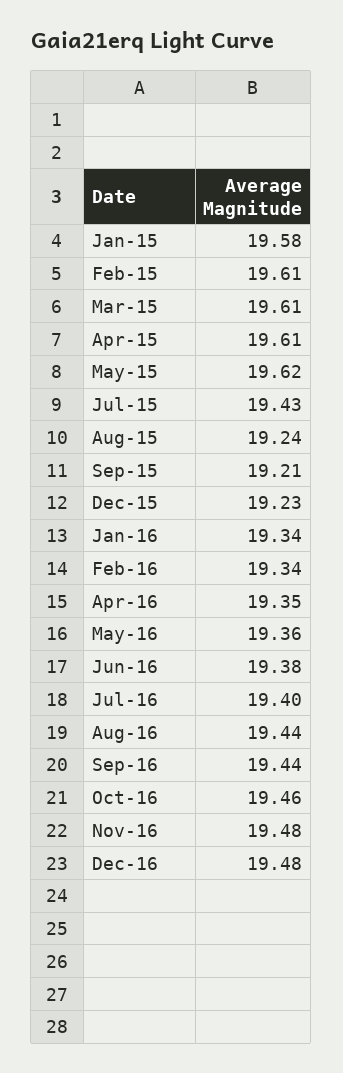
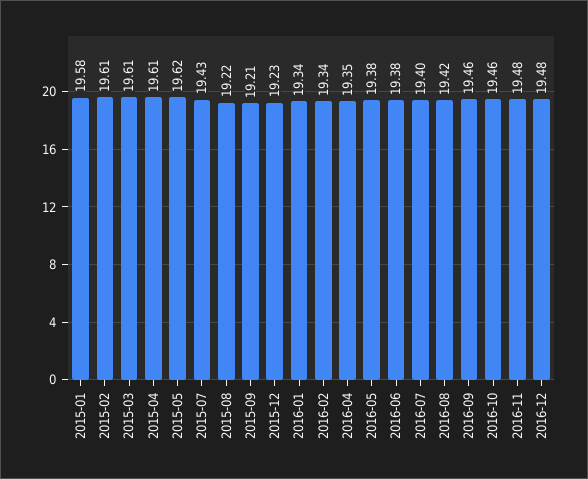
Aug-15: 19.24 -> 19.22
May-16: 19.36 -> 19.38
Aug-16: 19.44 -> 19.42
Sep-16: 19.44 -> 19.46

